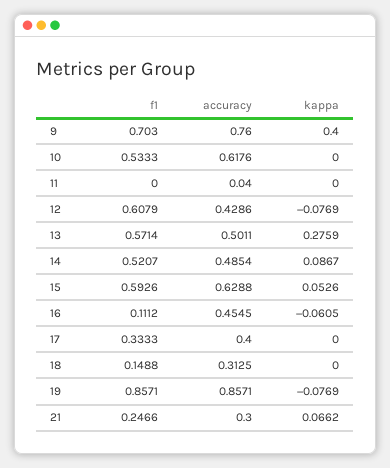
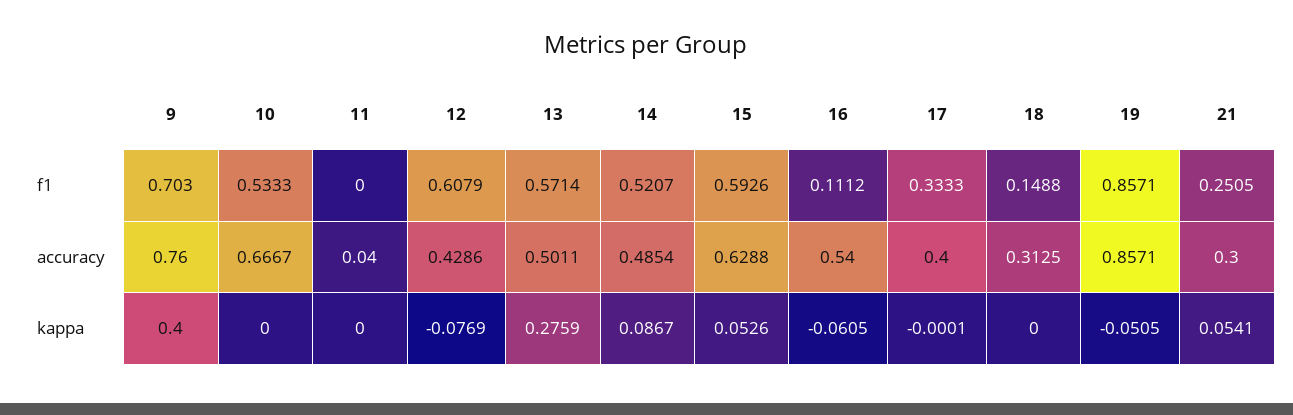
accuracy, 10: 0.6176 -> 0.6667
accuracy, 16: 0.4545 -> 0.54
kappa, 17: 0 -> -0.0001
kappa, 19: -0.0769 -> -0.0505
f1, 21: 0.2466 -> 0.2505
kappa, 21: 0.0662 -> 0.0541

